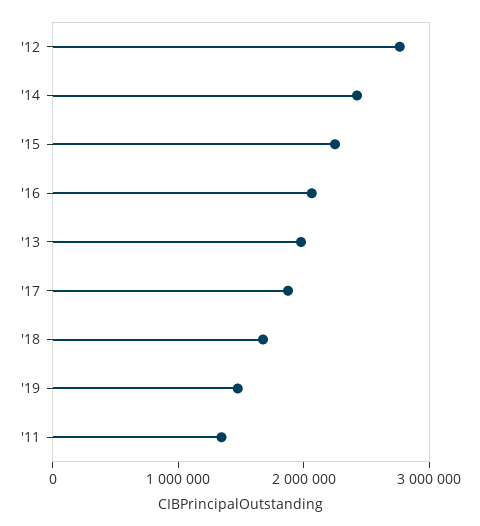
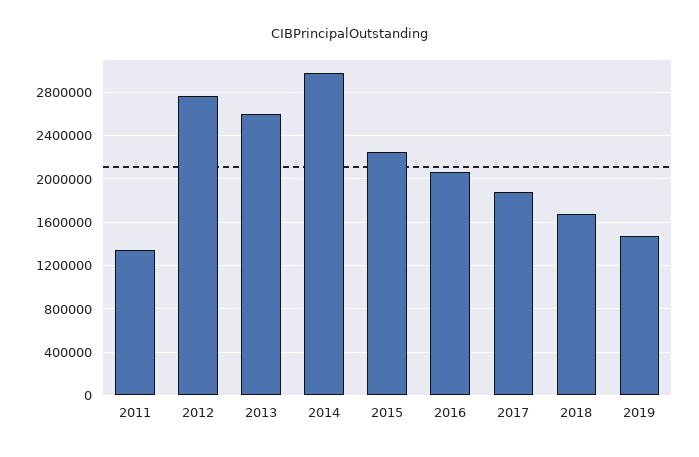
'14: 2400000 -> 3000000
'13: 2000000 -> 2600000

